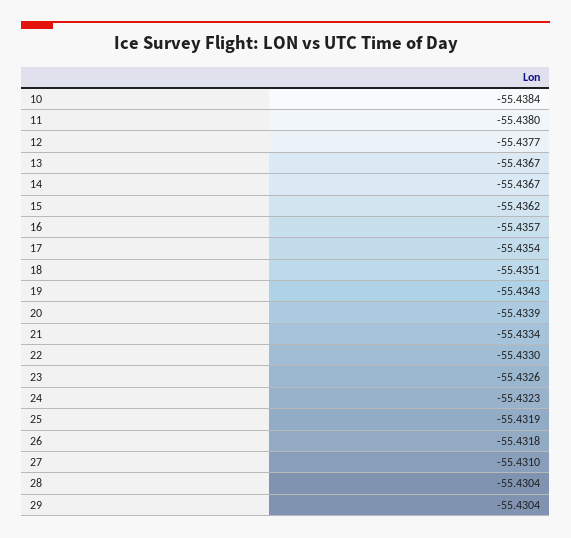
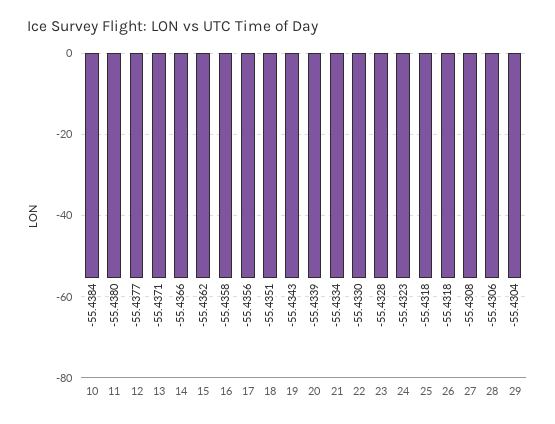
13: -55.4367 -> -55.4371
14: -55.4367 -> -55.4366
16: -55.4357 -> -55.4358
17: -55.4354 -> -55.4356
23: -55.4326 -> -55.4328
25: -55.4319 -> -55.4318
27: -55.431 -> -55.4308
28: -55.4304 -> -55.4306

